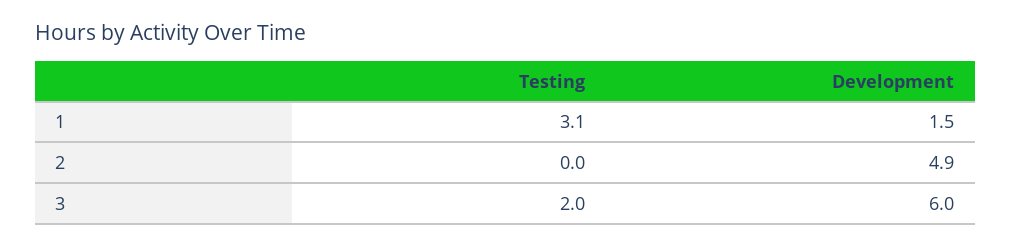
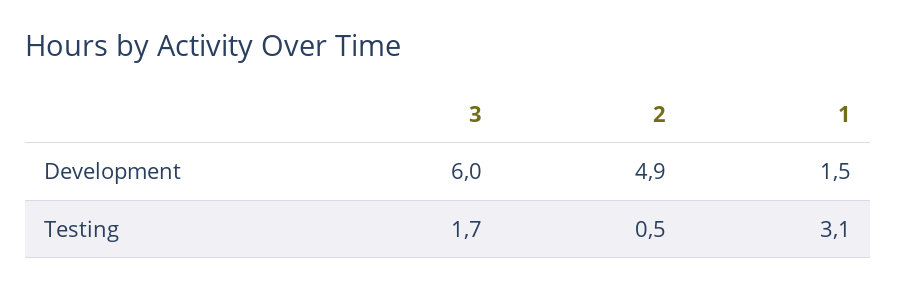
Testing, 2: 0 -> 0.5
Testing, 3: 2 -> 1.7

